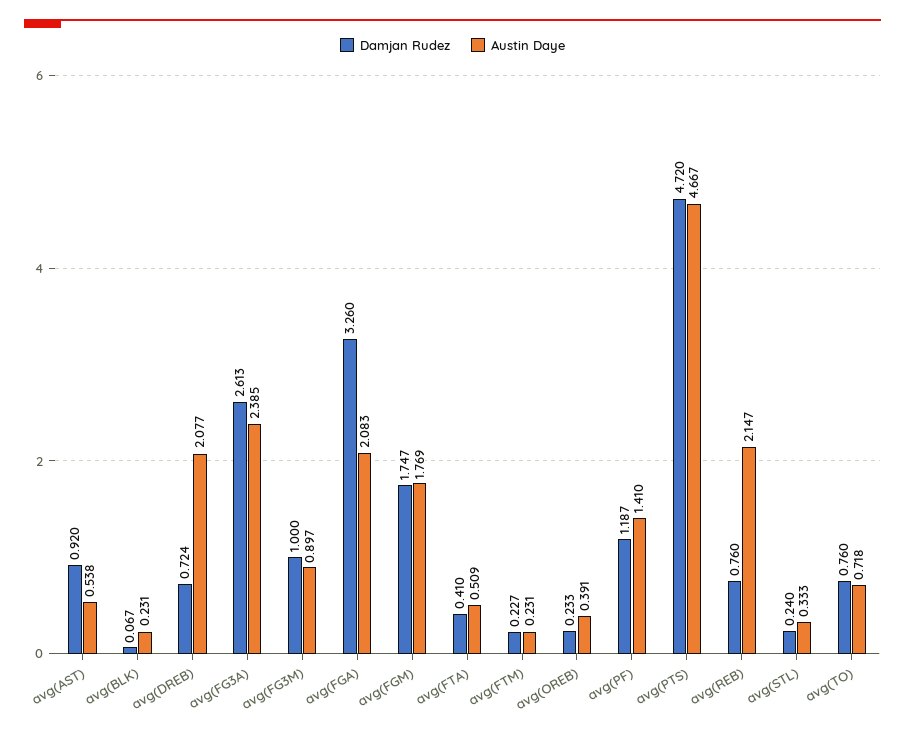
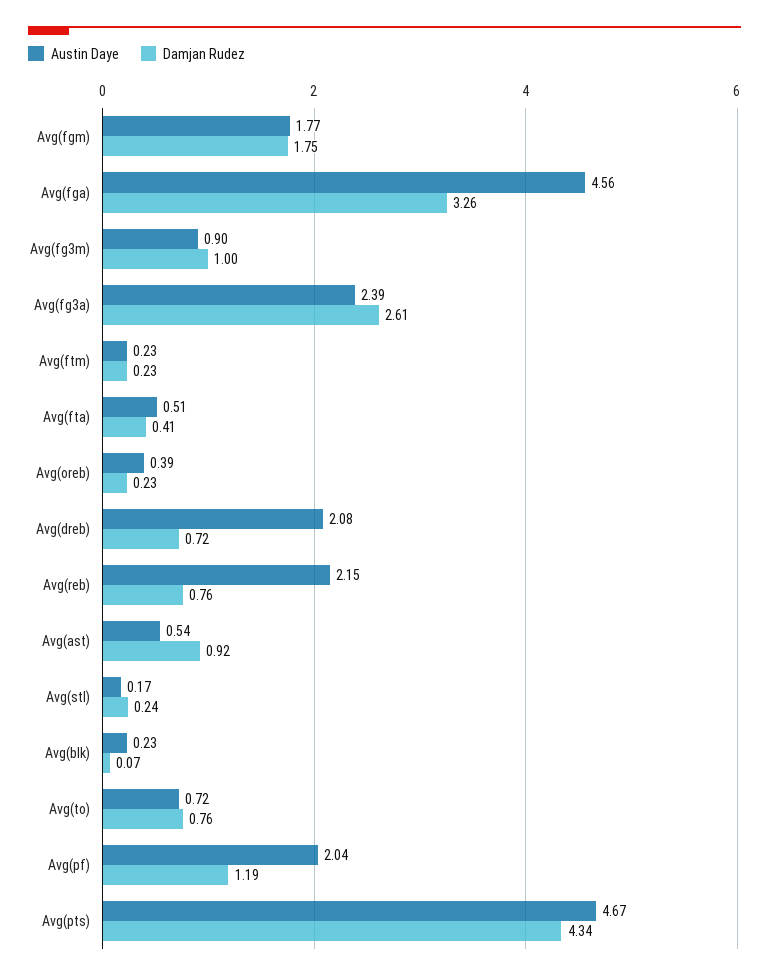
Austin Daye, avg(FGA): 2.083 -> 4.56
Austin Daye, avg(PF): 1.41 -> 2.04
Damjan Rudez, avg(PTS): 4.72 -> 4.34
Austin Daye, avg(STL): 0.333 -> 0.17

